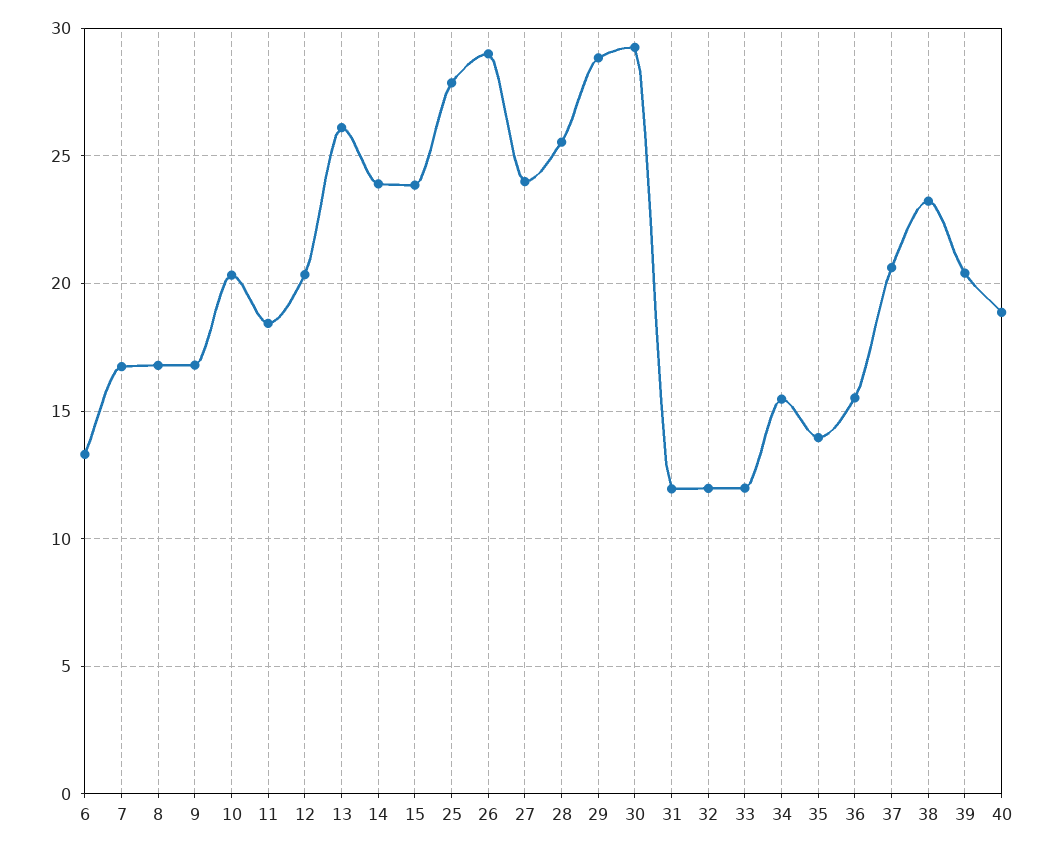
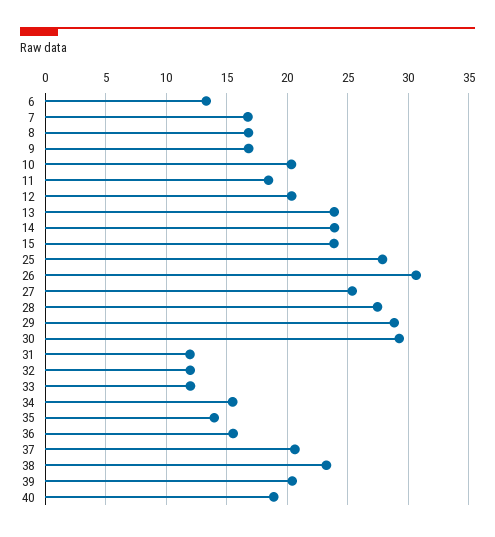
13: 26 -> 24
26: 29 -> 30.5
27: 24 -> 25.5
28: 25.5 -> 27.5

